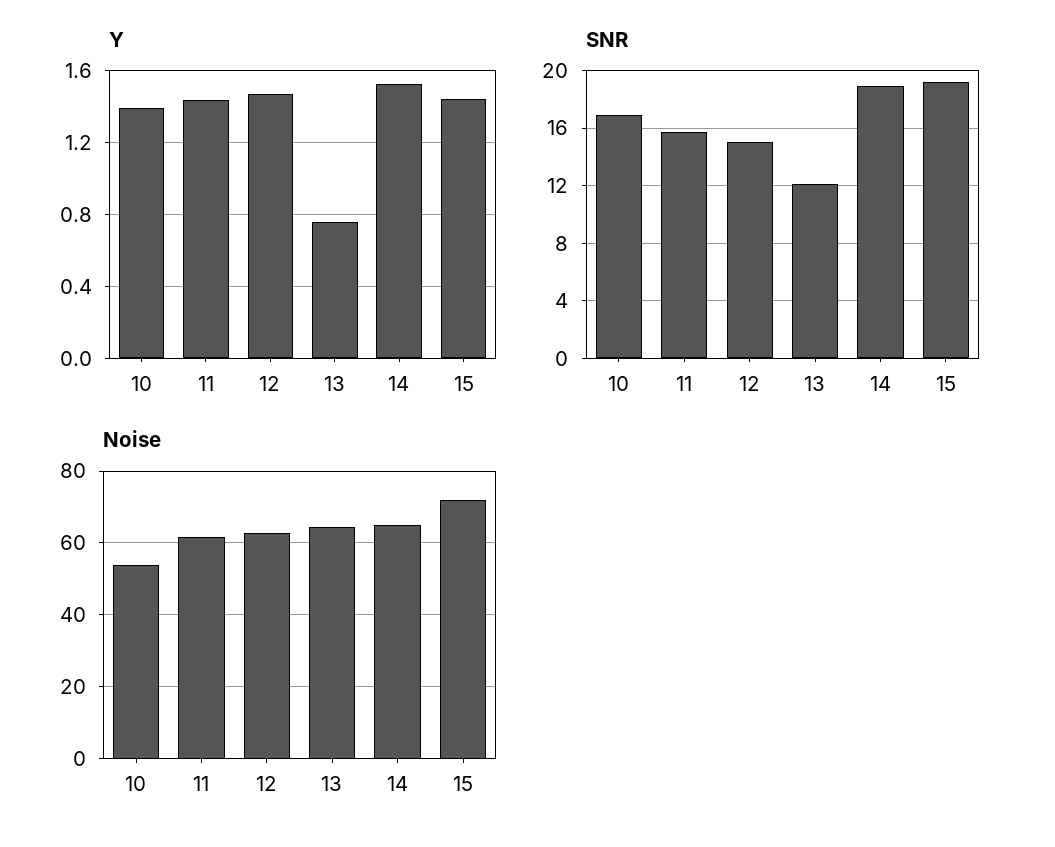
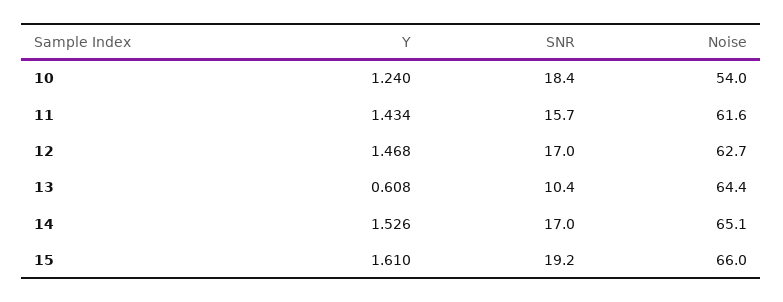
Y, 10: 1.4 -> 1.24
Y, 13: 0.75 -> 0.608
Y, 15: 1.45 -> 1.61
SNR, 10: 17 -> 18.4
SNR, 12: 15 -> 17
SNR, 13: 12 -> 10.4
SNR, 14: 19 -> 17
Noise, 15: 72 -> 66

